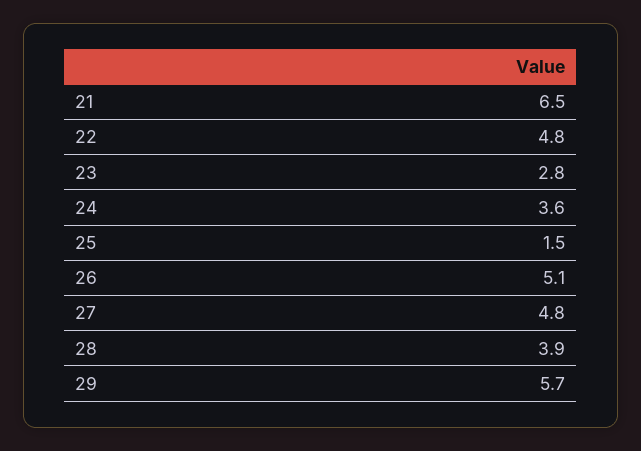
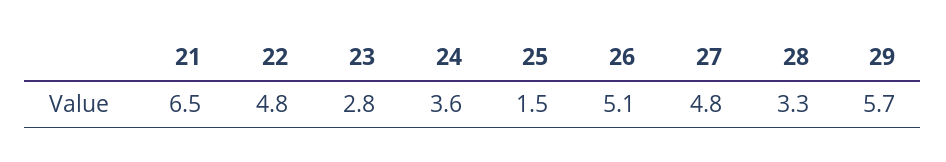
28: 3.9 -> 3.3

